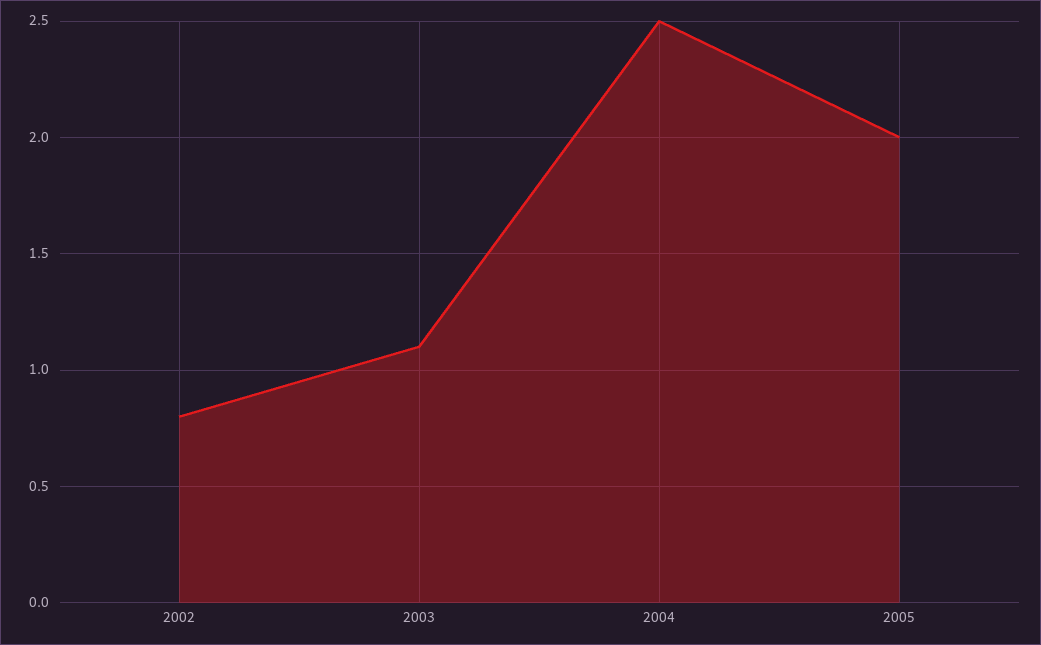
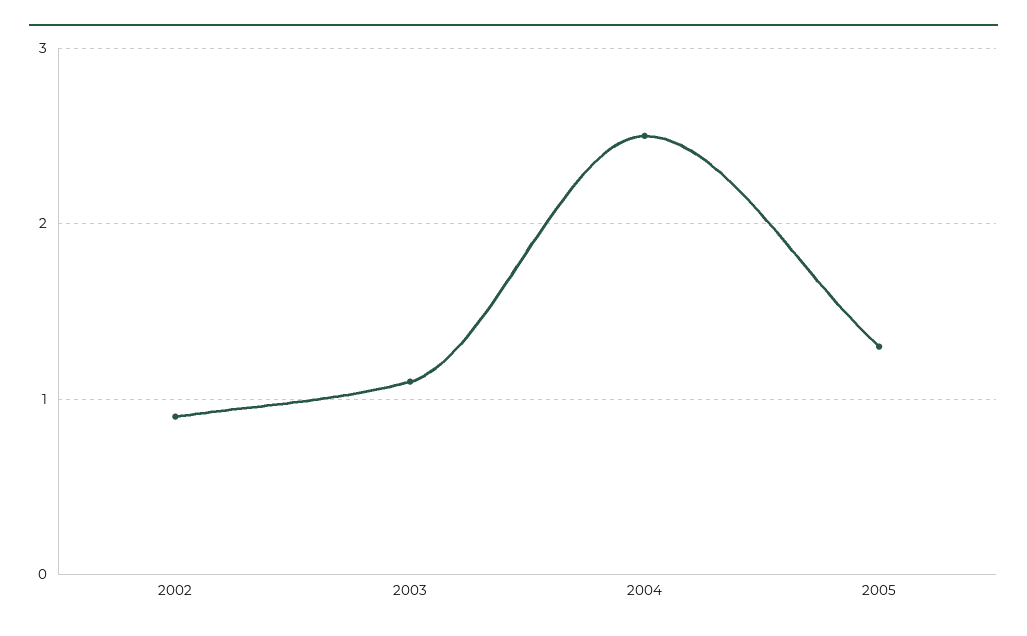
2002: 0.8 -> 0.9
2005: 2 -> 1.3

